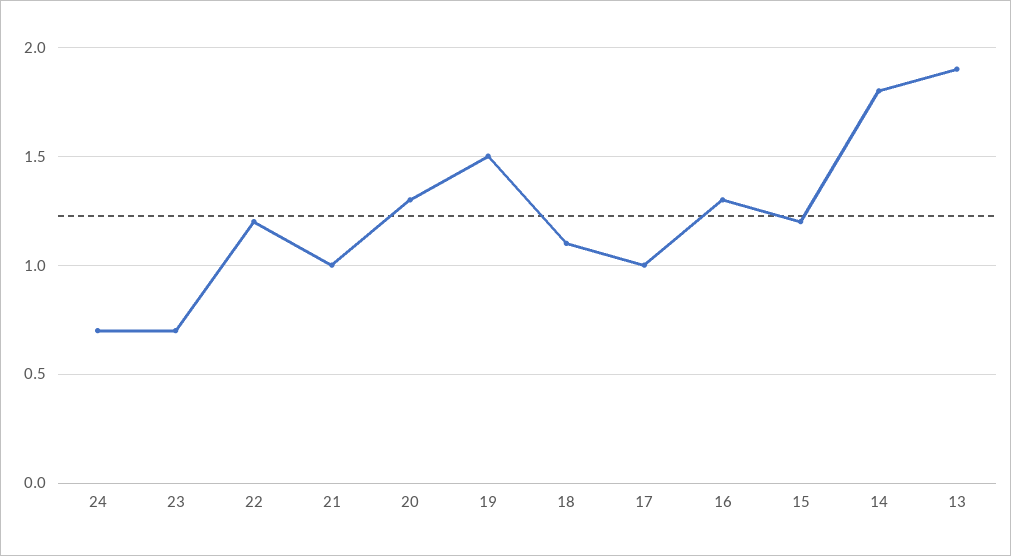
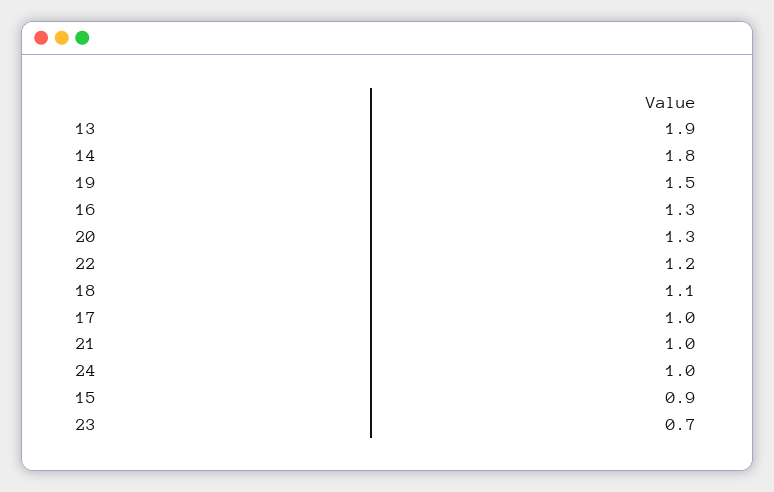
24: 0.7 -> 1
15: 1.2 -> 0.9

